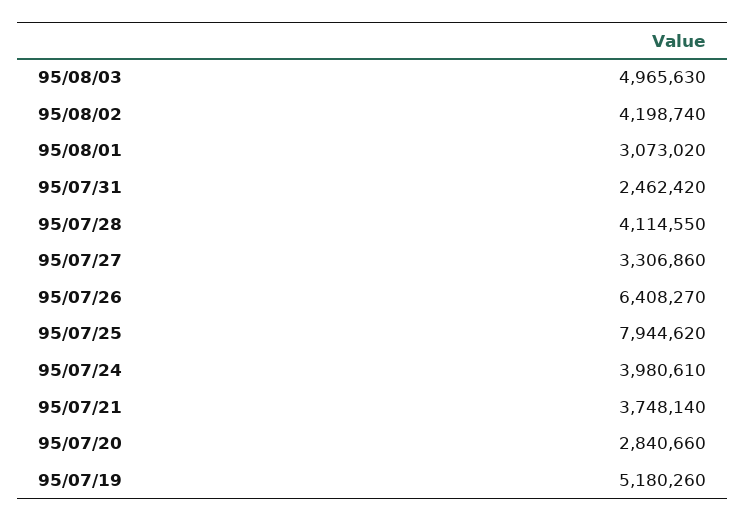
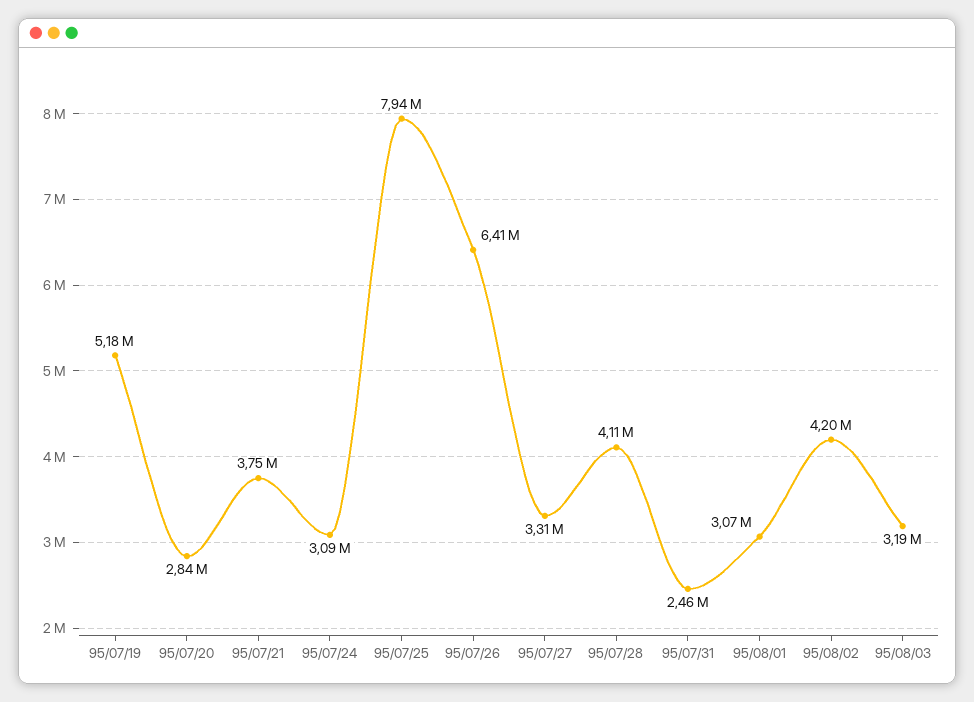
95/08/03: 4965630 -> 3190000
95/07/24: 3980610 -> 3090000

